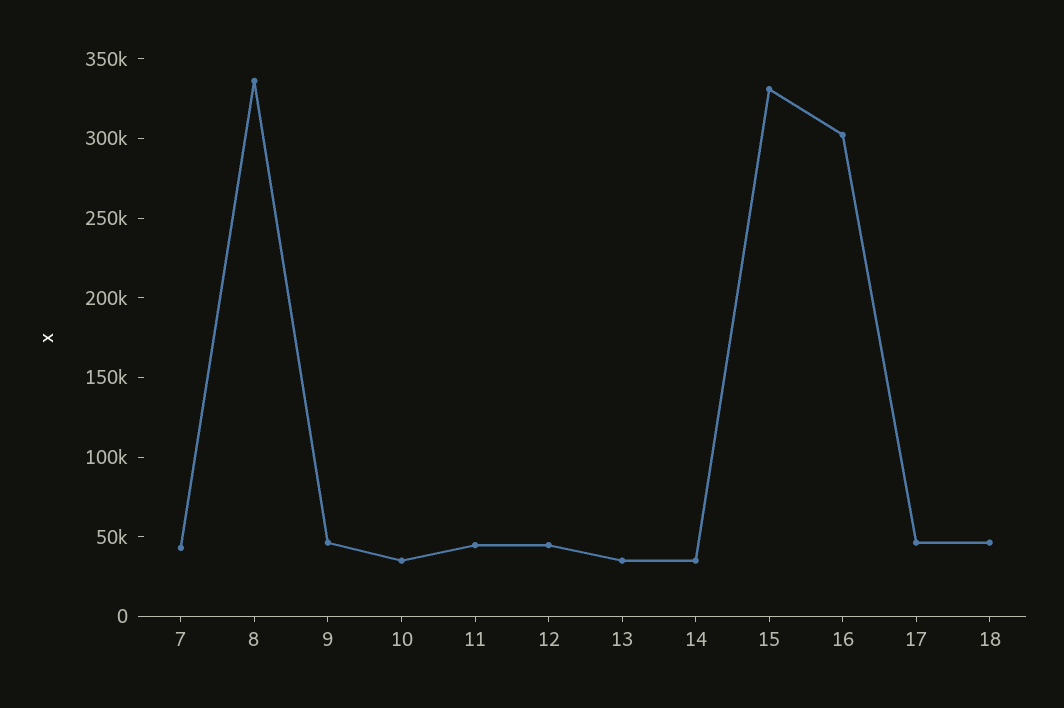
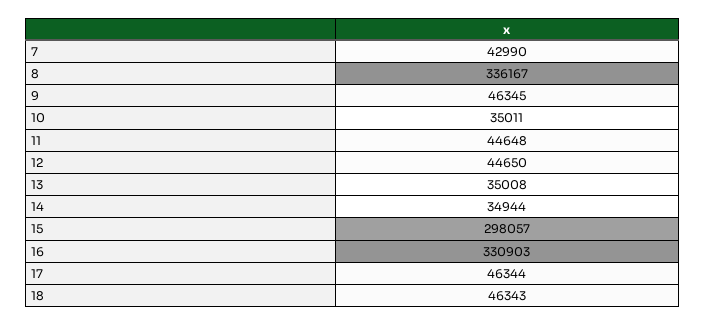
15: 330000 -> 298057
16: 300000 -> 330903

